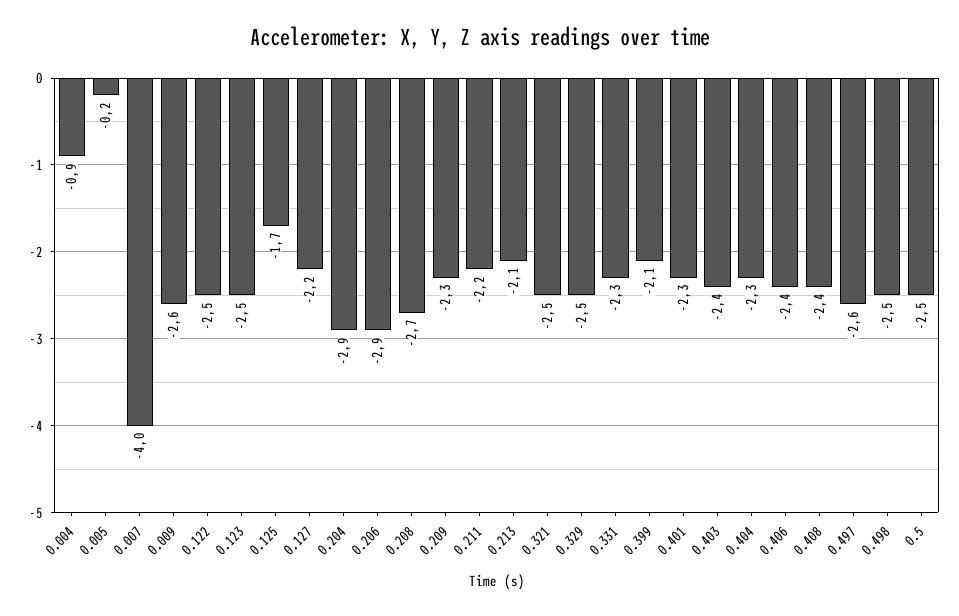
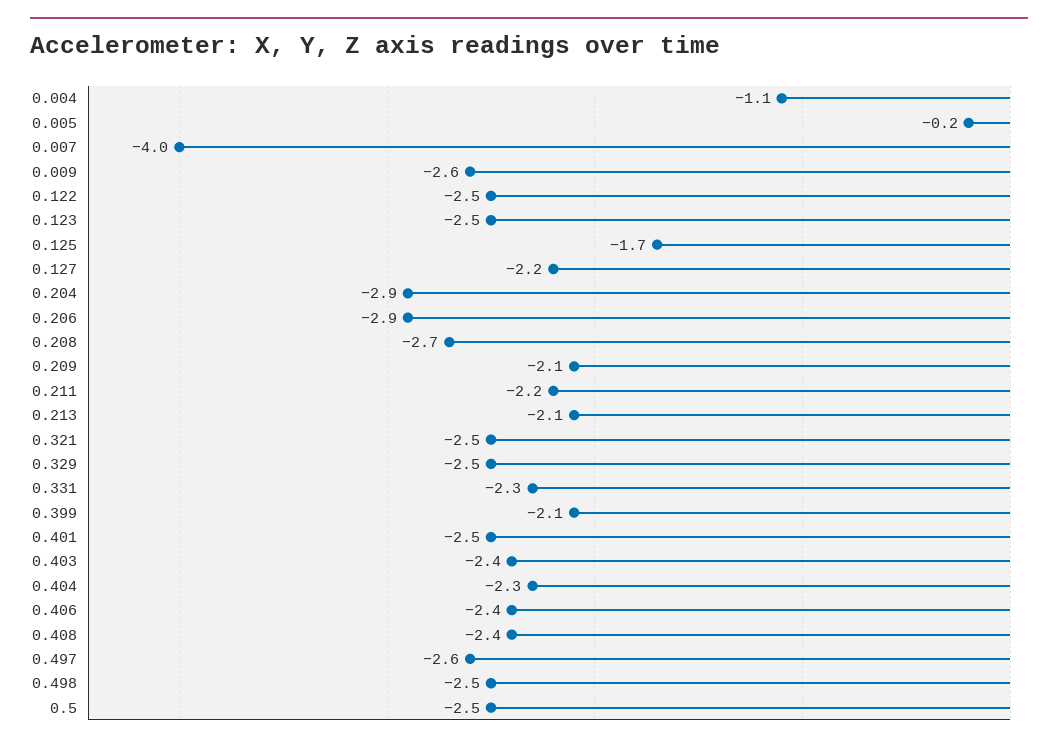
0.004: -0.9 -> -1.1
0.209: -2.3 -> -2.1
0.401: -2.3 -> -2.5

